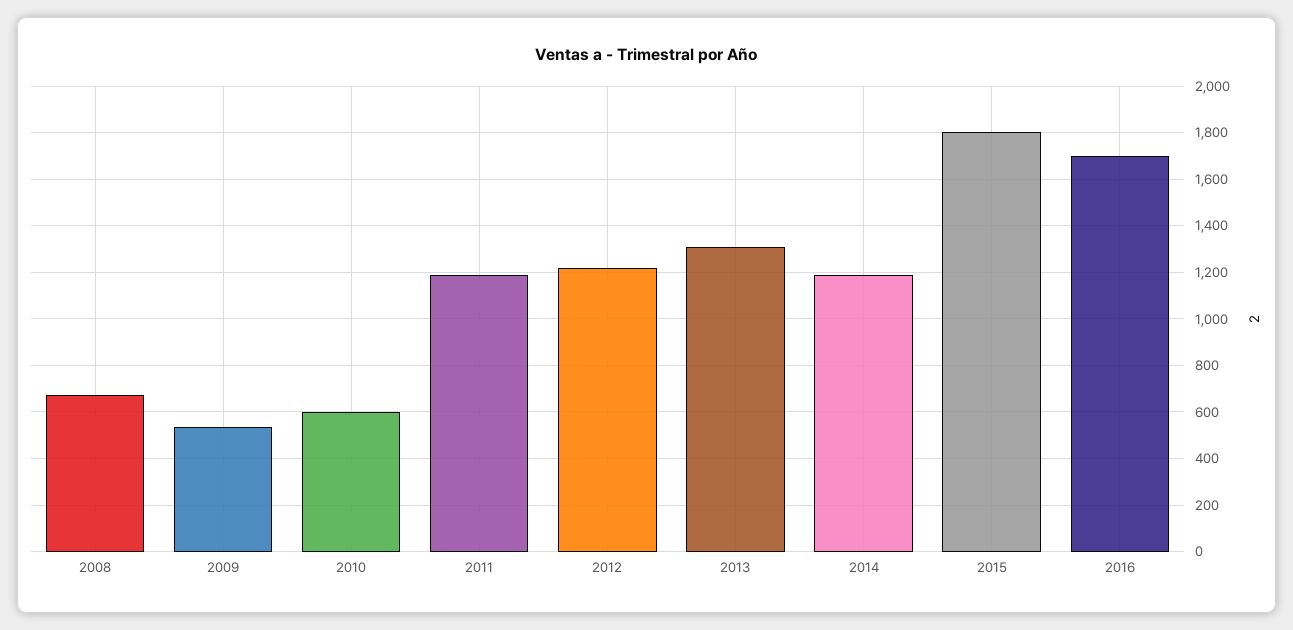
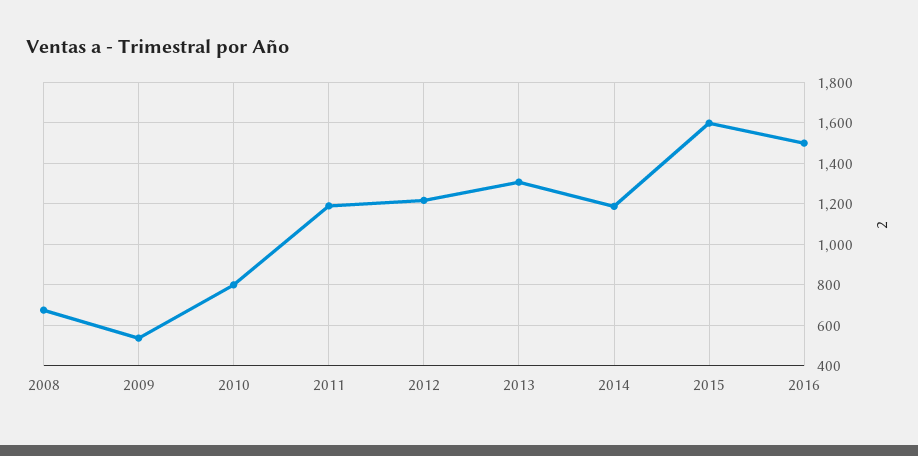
2010: 600 -> 800
2015: 1800 -> 1600
2016: 1700 -> 1500

